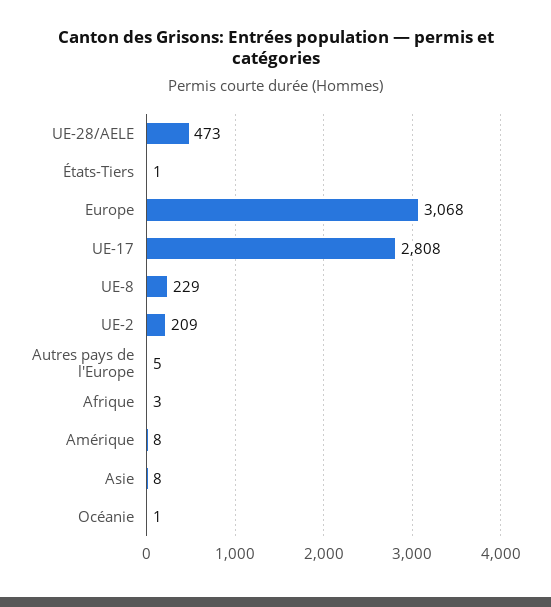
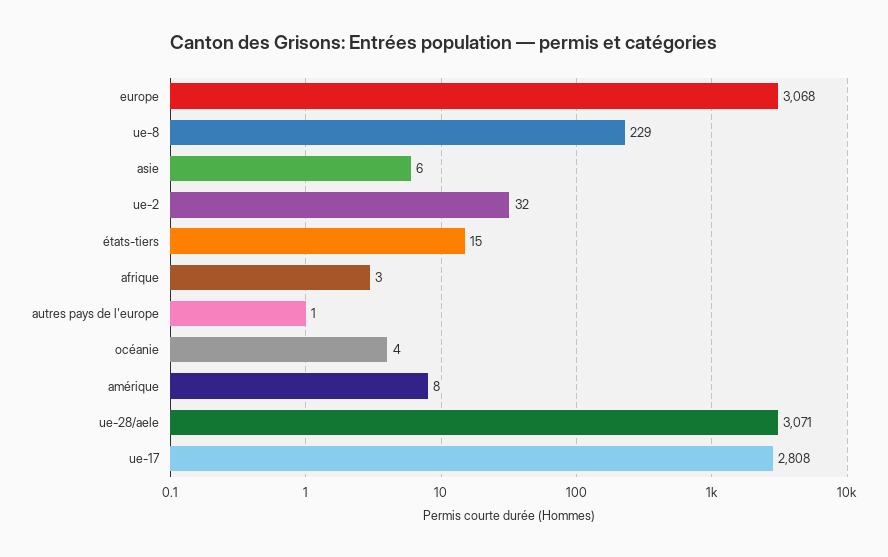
UE-28/AELE: 473 -> 3071
États-Tiers: 1 -> 15
UE-2: 209 -> 32
Autres pays de l'Europe: 5 -> 1
Asie: 8 -> 6
Océanie: 1 -> 4

